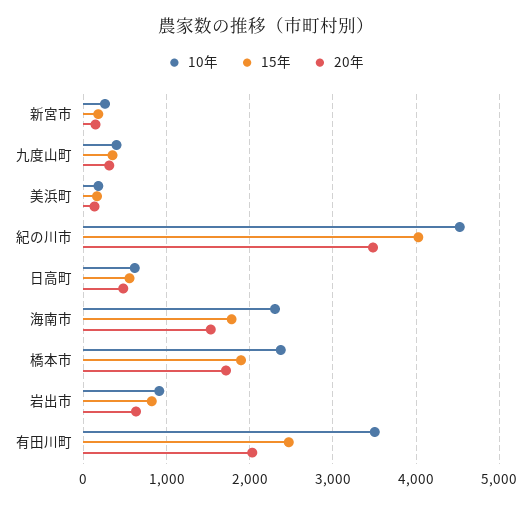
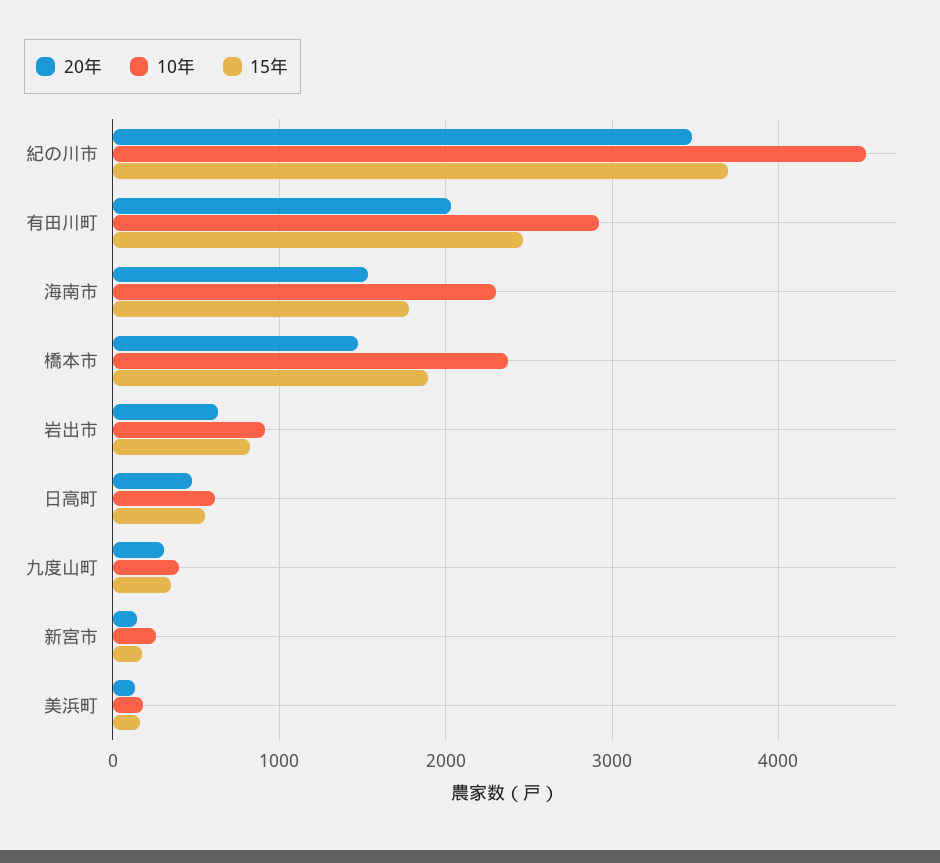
15年, 紀の川市: 4000 -> 3700
20年, 橋本市: 1700 -> 1500
10年, 有田川町: 3500 -> 2900

